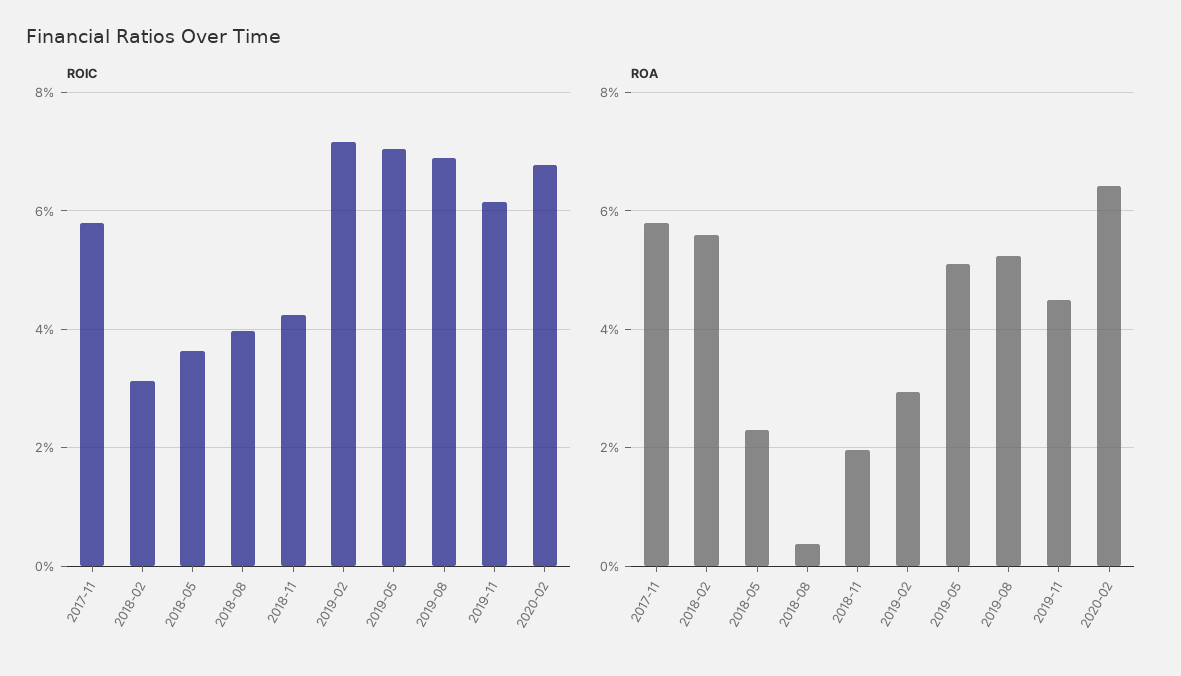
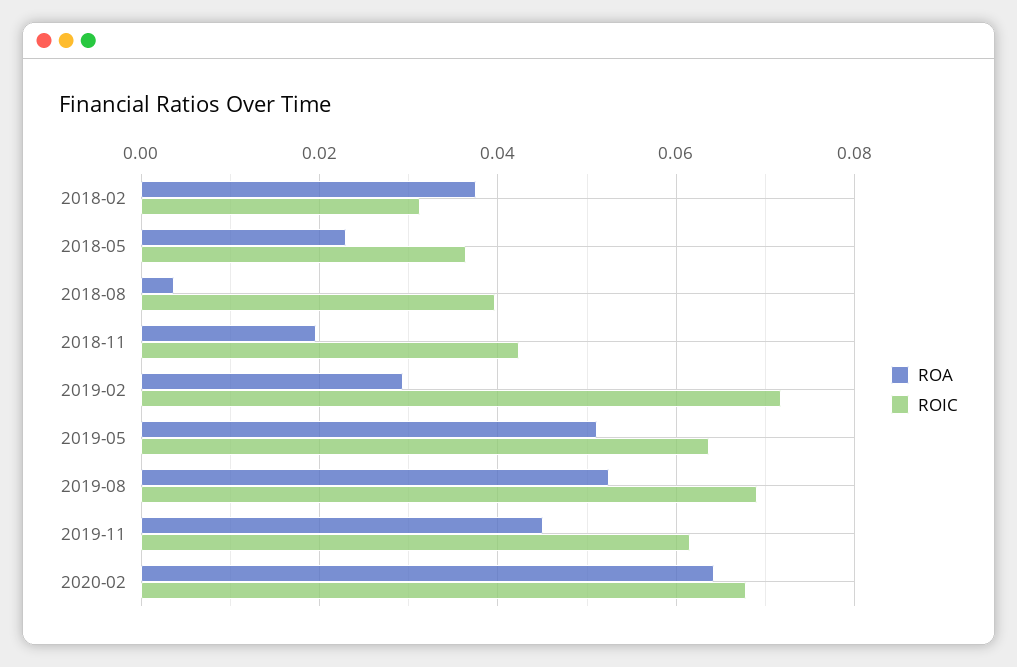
ROIC, 2017-11: 0.058 -> none
ROIC, 2019-05: 0.07 -> 0.064
ROA, 2017-11: 0.058 -> none
ROA, 2018-02: 0.056 -> 0.038

